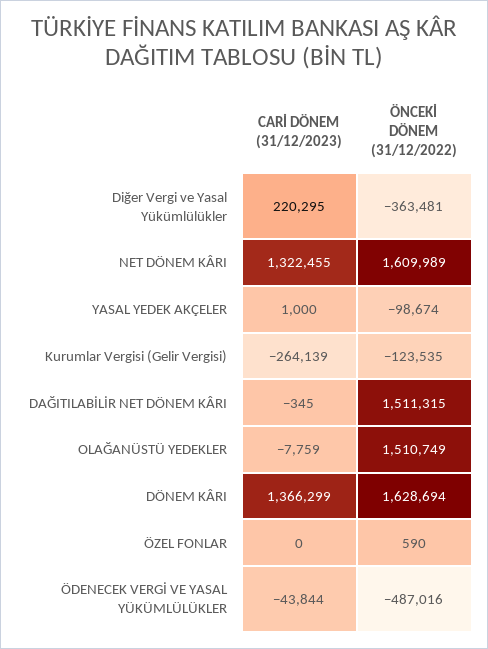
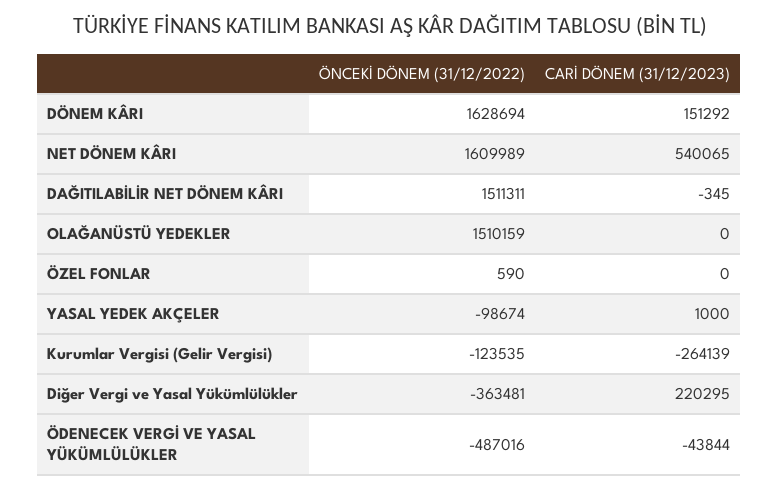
CARİ DÖNEM (31/12/2023), NET DÖNEM KÂRI: 1322455 -> 540065
ÖNCEKİ DÖNEM (31/12/2022), DAĞITILABİLİR NET DÖNEM KÂRI: 1511315 -> 1511311
CARİ DÖNEM (31/12/2023), OLAĞANÜSTÜ YEDEKLER: -7759 -> 0
ÖNCEKİ DÖNEM (31/12/2022), OLAĞANÜSTÜ YEDEKLER: 1510749 -> 1510159
CARİ DÖNEM (31/12/2023), DÖNEM KÂRI: 1366299 -> 151292

